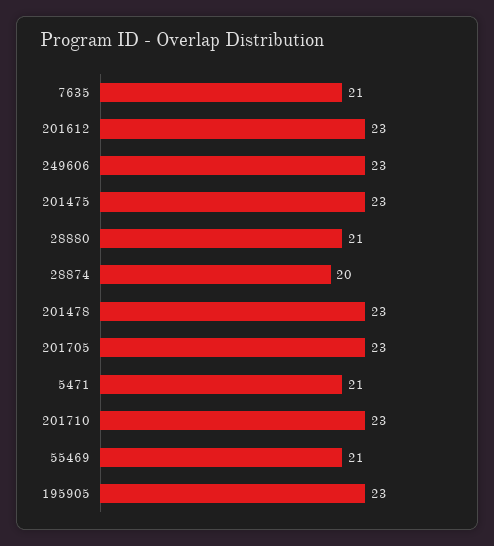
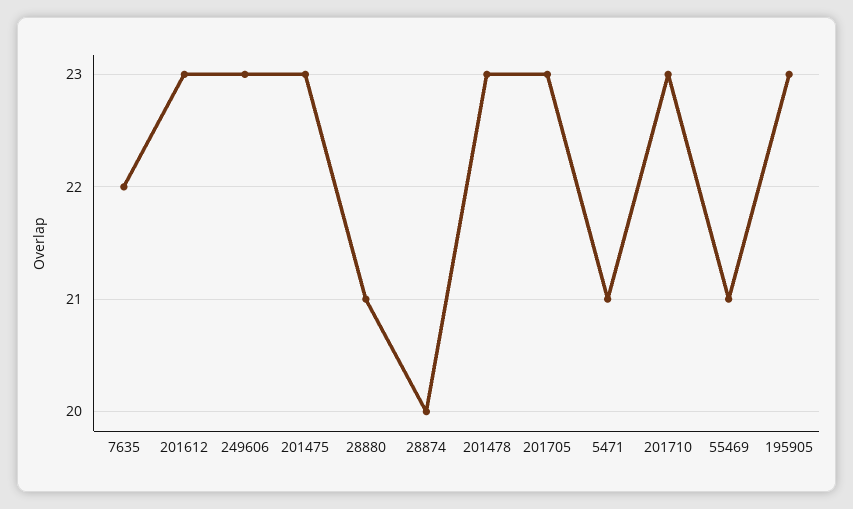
7635: 21 -> 22

